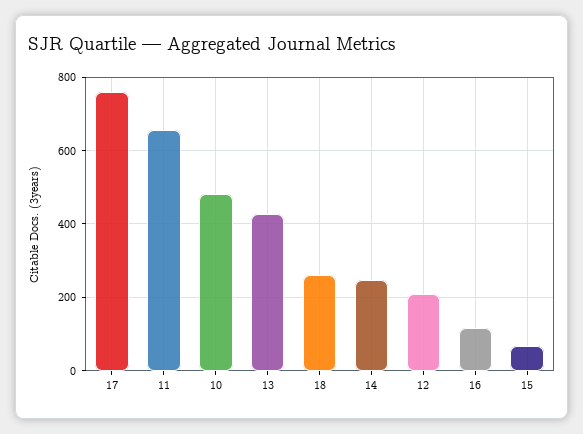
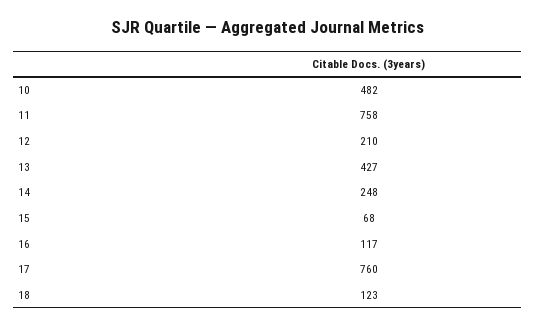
11: 660 -> 758
18: 260 -> 123

